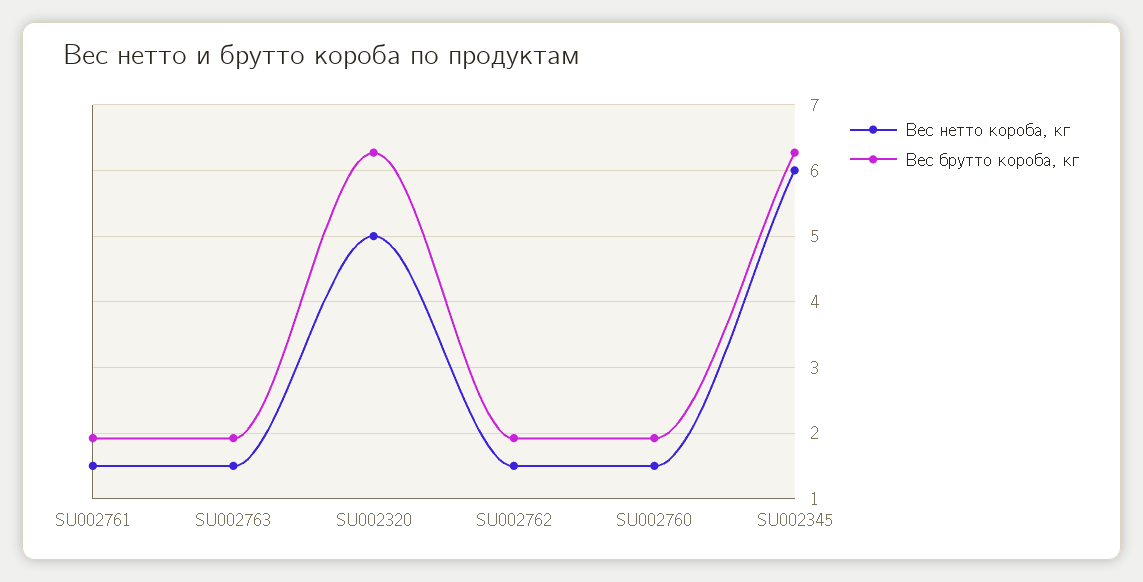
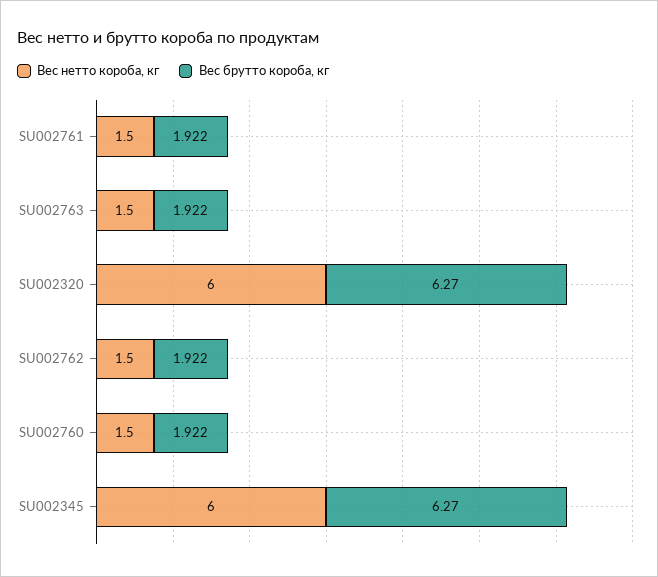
Вес нетто короба, кг, SU002320: 5 -> 6

